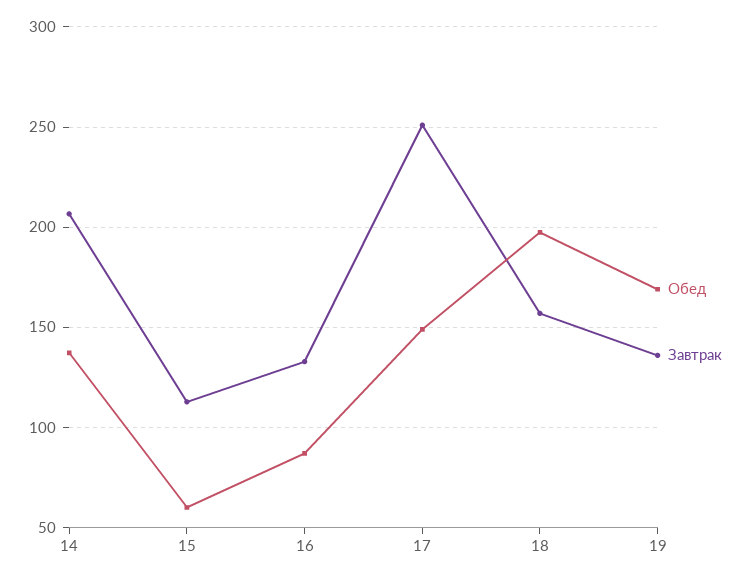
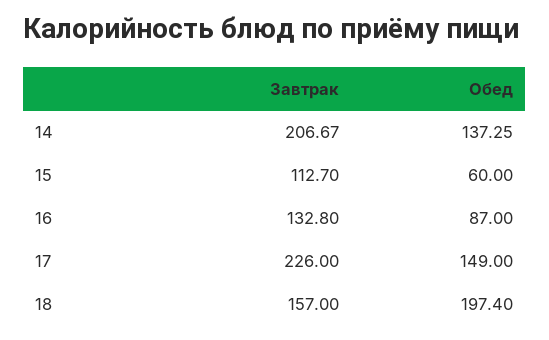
Завтрак, 17: 250 -> 226
Обед, 19: 170 -> none
Завтрак, 19: 135 -> none

